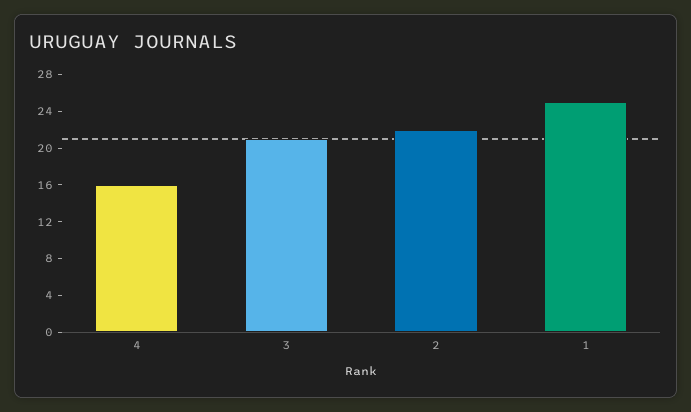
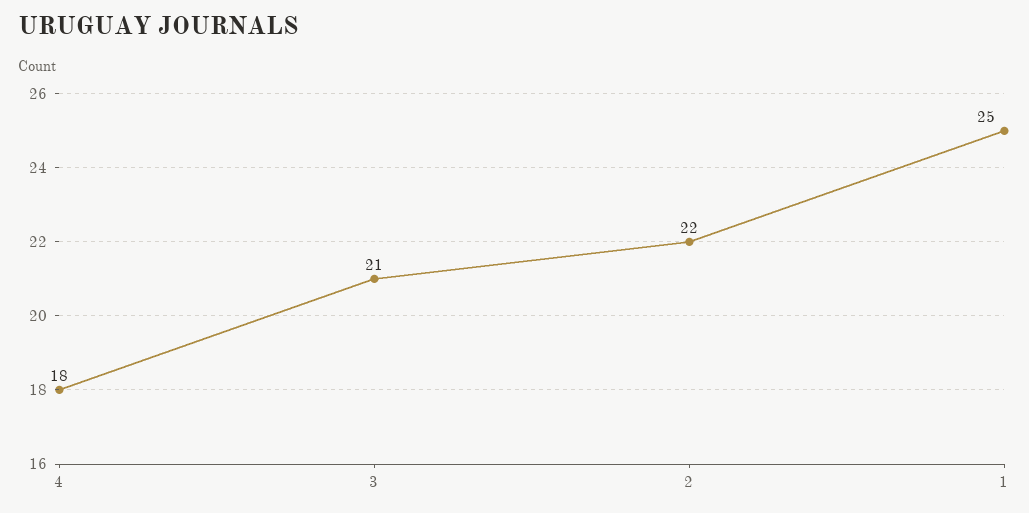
4: 16 -> 18

